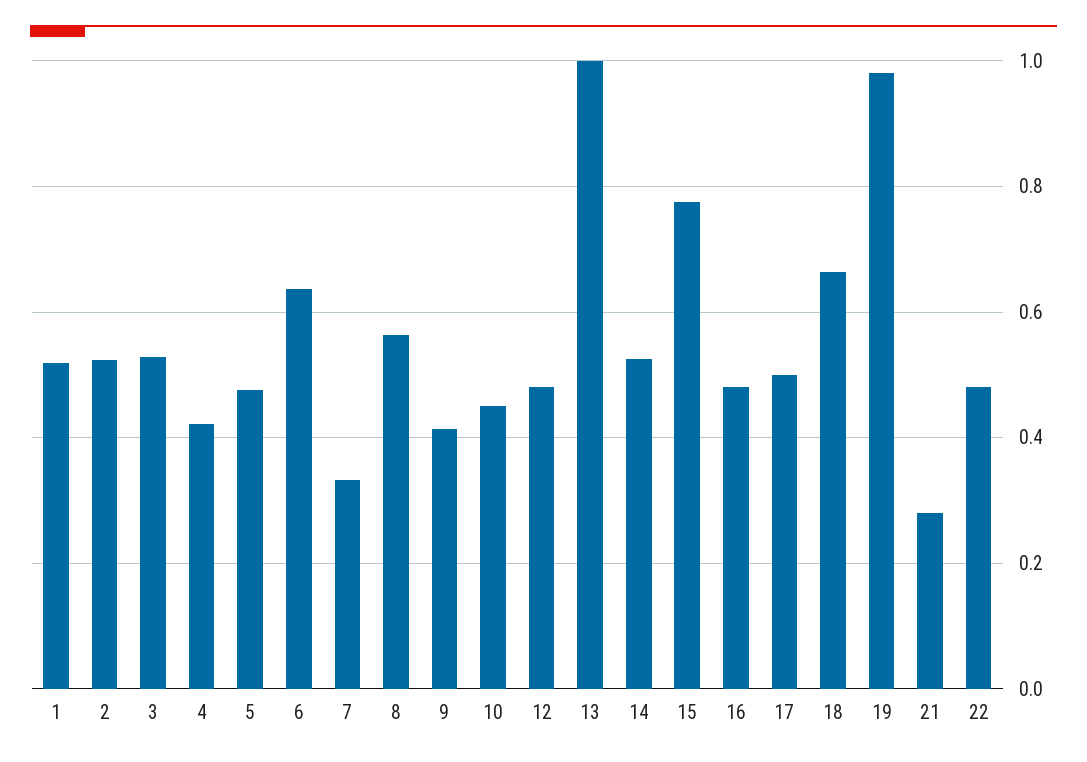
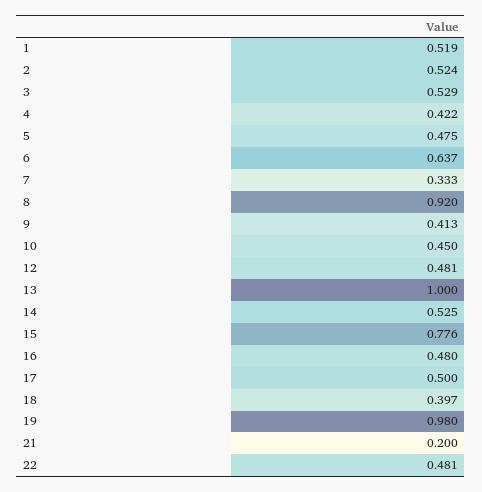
8: 0.56 -> 0.92
18: 0.66 -> 0.397
21: 0.28 -> 0.2

